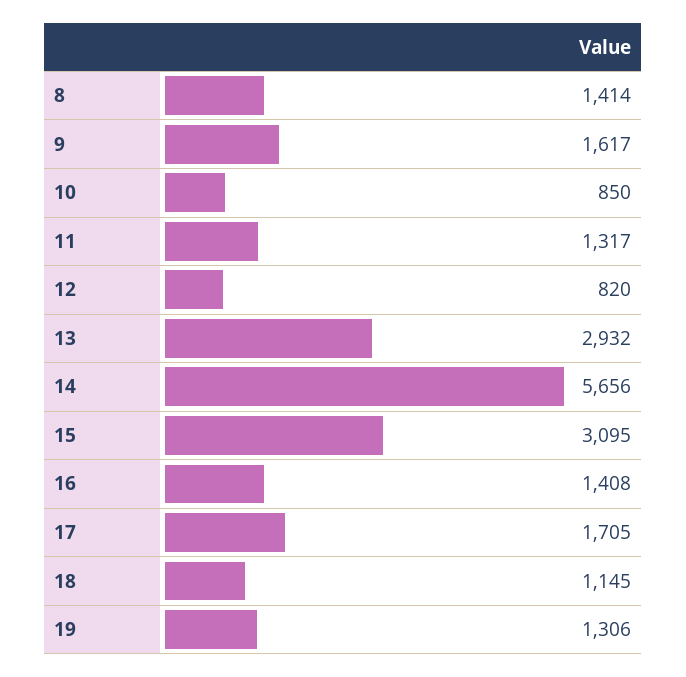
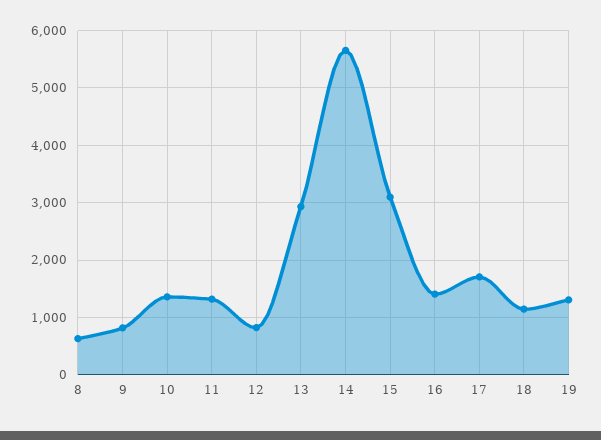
8: 1414 -> 600
9: 1617 -> 800
10: 850 -> 1400

